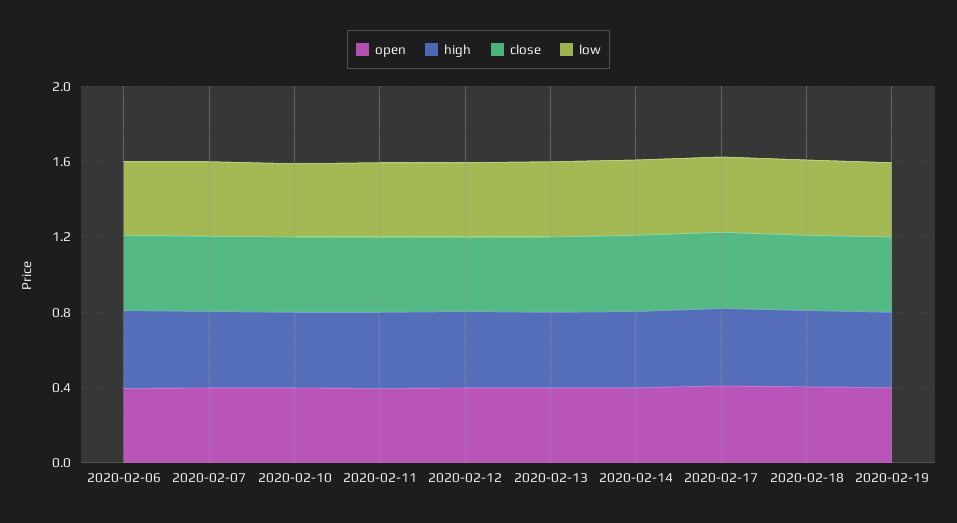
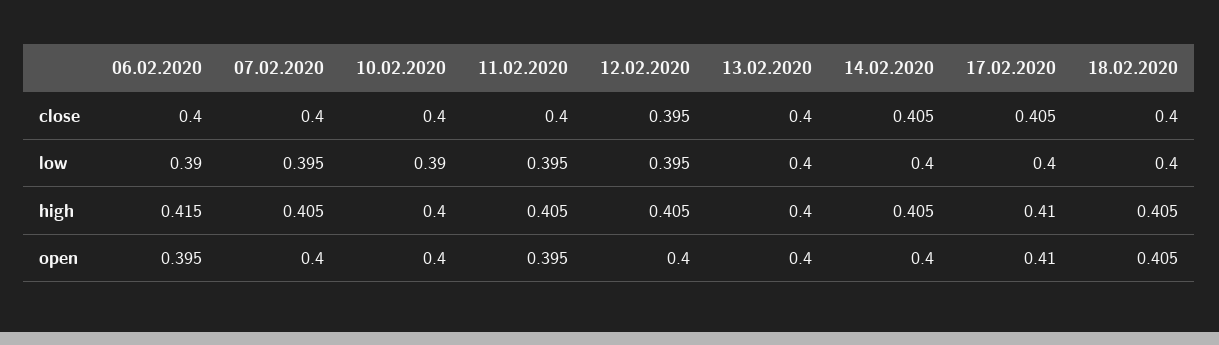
open, 2020-02-19: 0.4 -> none
high, 2020-02-19: 0.4 -> none
close, 2020-02-19: 0.4 -> none
low, 2020-02-19: 0.4 -> none

